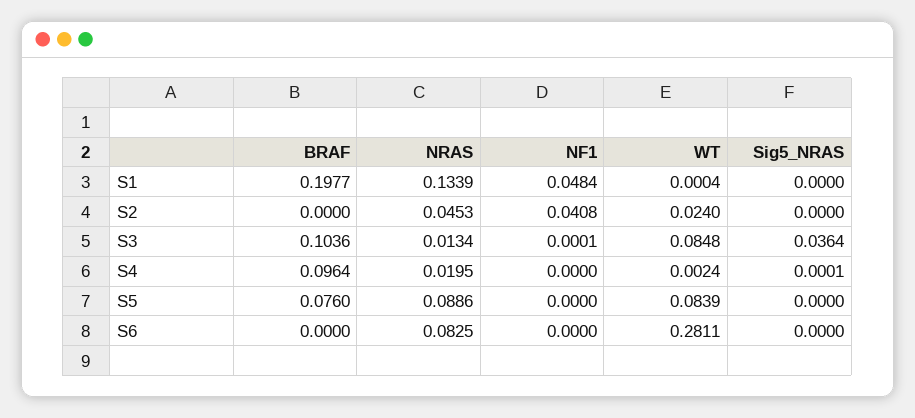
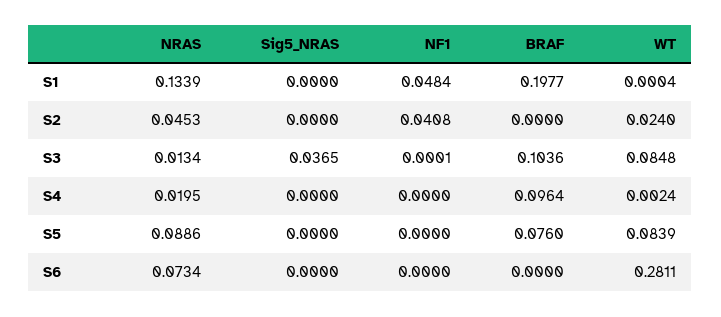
Sig5_NRAS, S3: 0.0364 -> 0.0365
Sig5_NRAS, S4: 0.0001 -> 0
NRAS, S6: 0.0825 -> 0.0734

